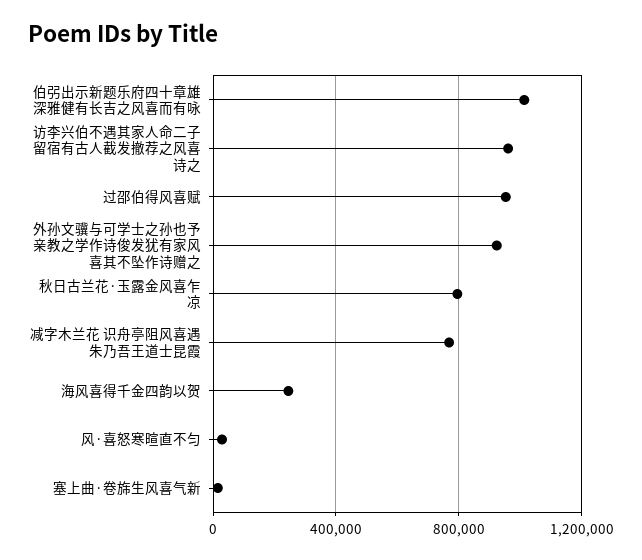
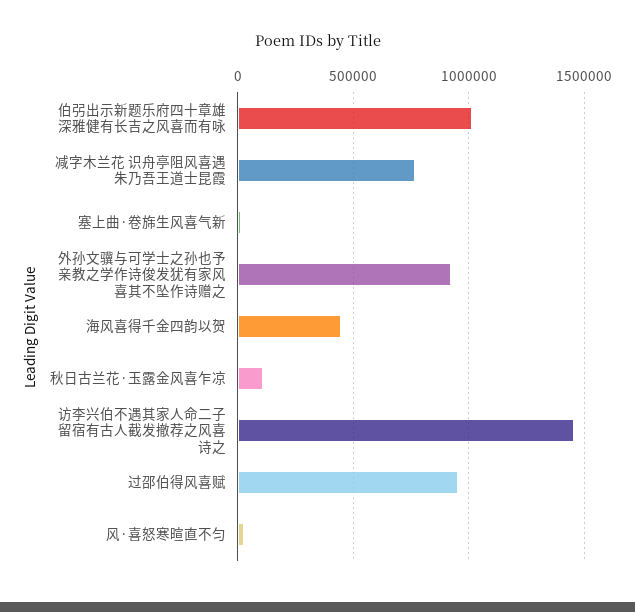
访李兴伯不遇其家人命二子留宿有古人截发撤荐之风喜诗之: 950000 -> 1450000
秋日古兰花·玉露金风喜乍凉: 800000 -> 100000
海风喜得千金四韵以贺: 250000 -> 450000

